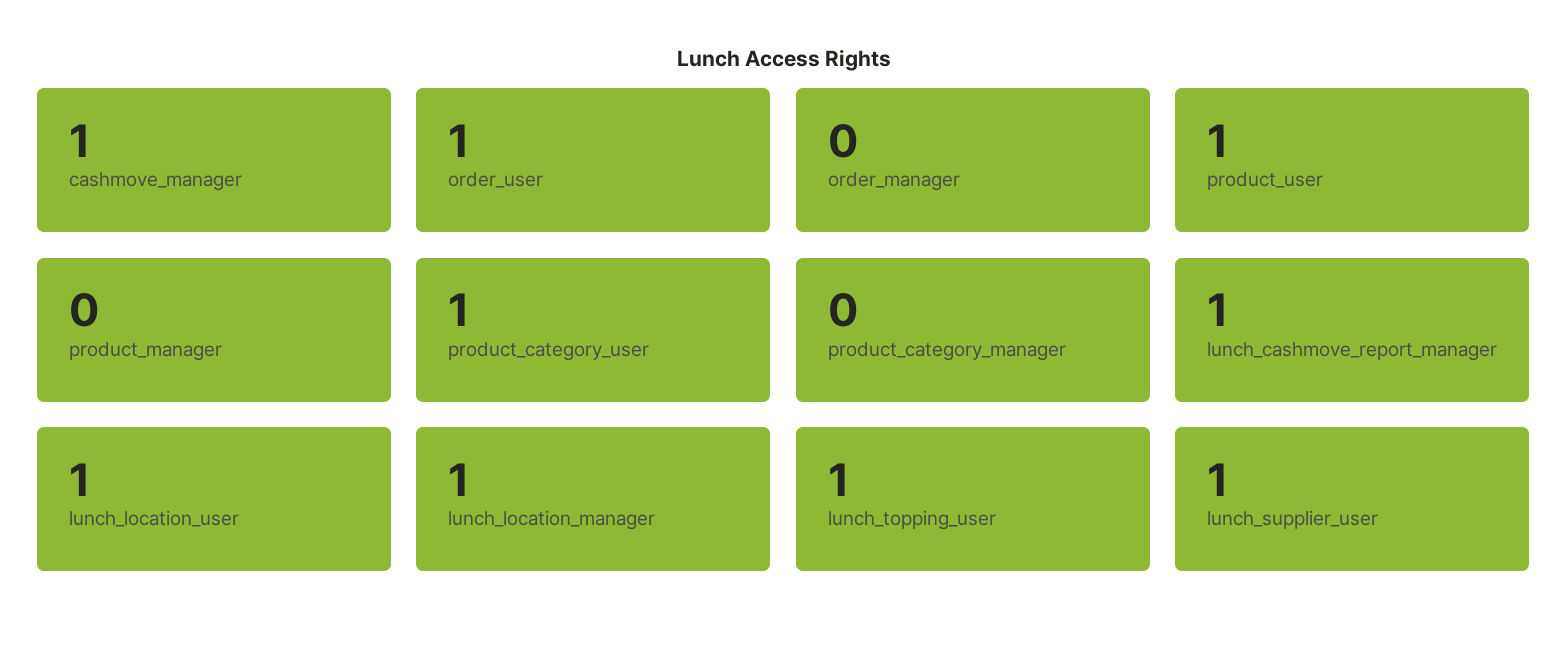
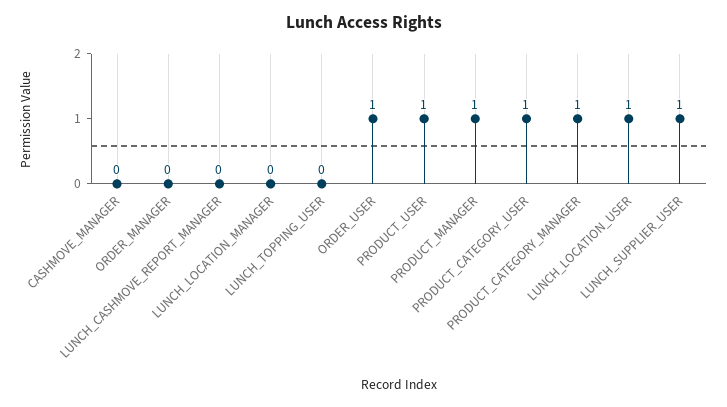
cashmove_manager: 1 -> 0
product_manager: 0 -> 1
product_category_manager: 0 -> 1
lunch_cashmove_report_manager: 1 -> 0
lunch_location_manager: 1 -> 0
lunch_topping_user: 1 -> 0

